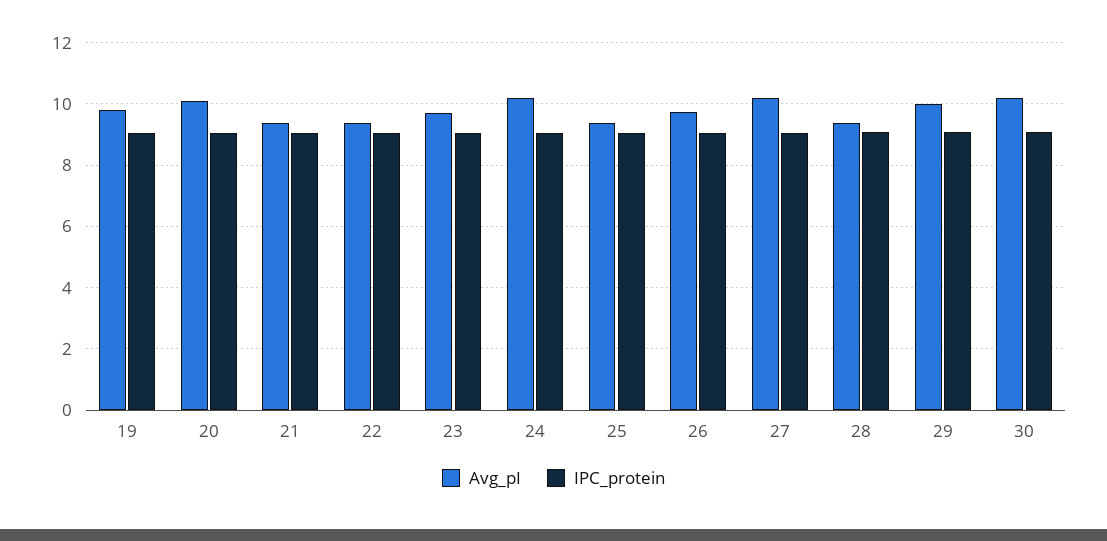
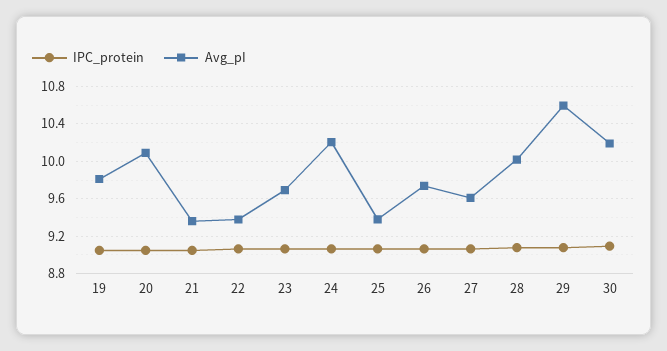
Avg_pI, 27: 10.2 -> 9.6
Avg_pI, 28: 9.4 -> 10
Avg_pI, 29: 10 -> 10.6

